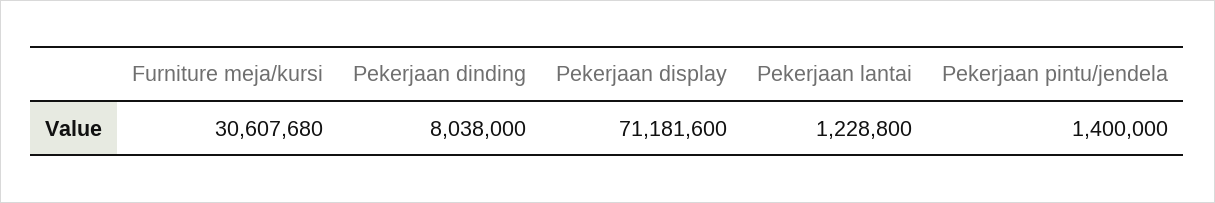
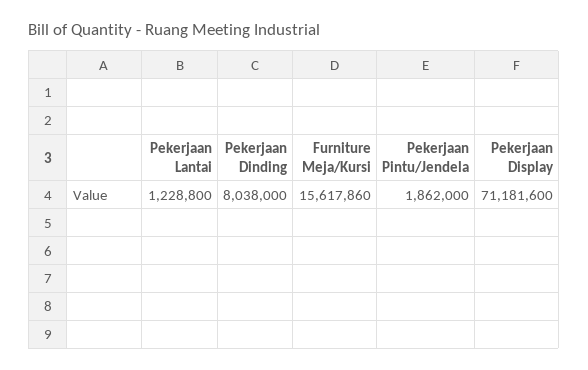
Furniture meja/kursi: 30607680 -> 15617860
Pekerjaan pintu/jendela: 1400000 -> 1862000

